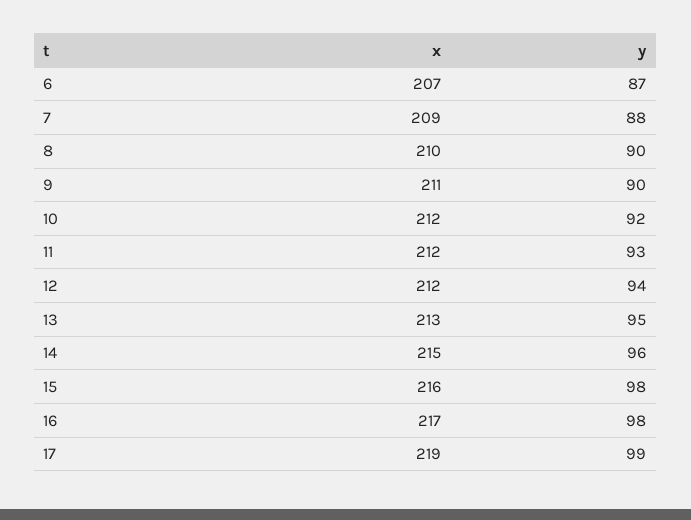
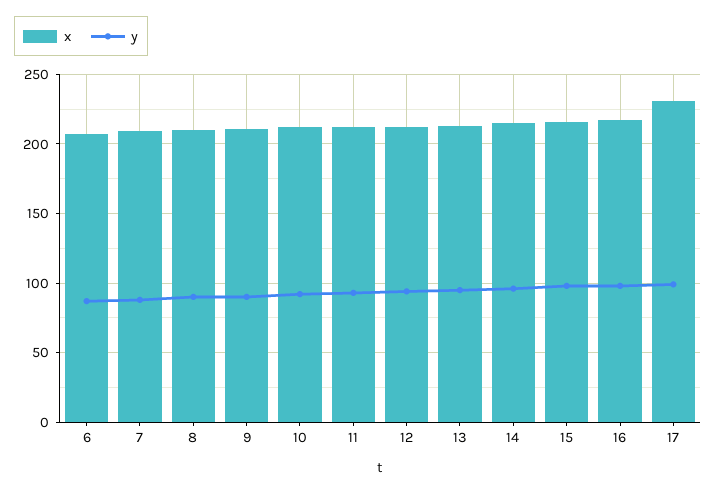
x, 17: 219 -> 230

